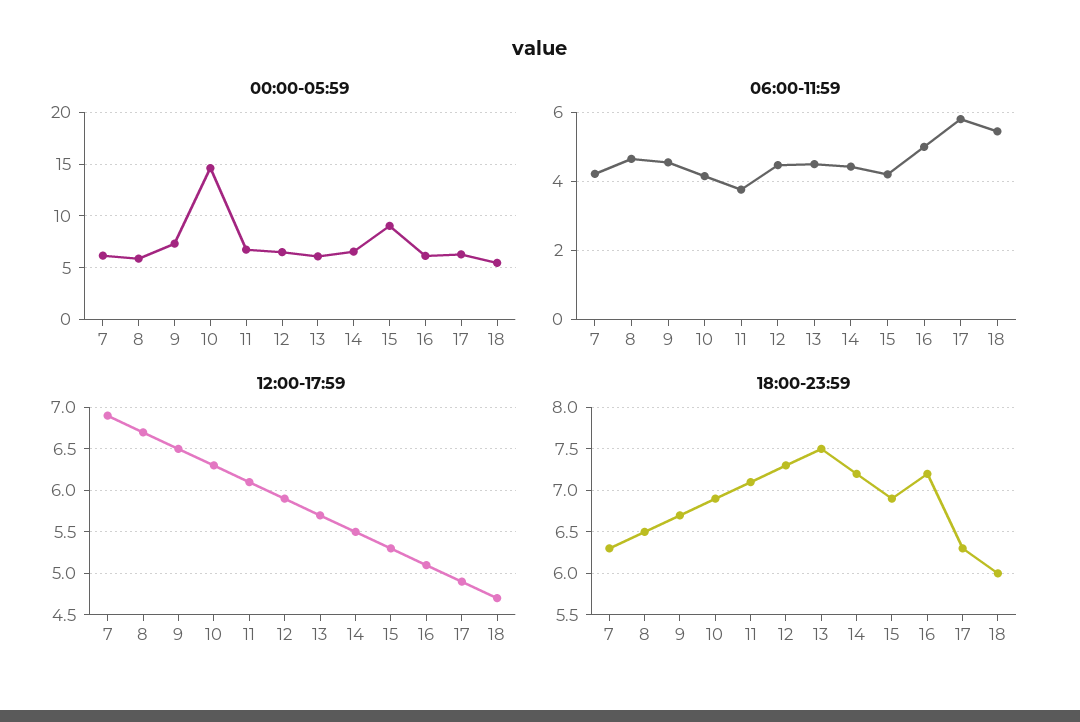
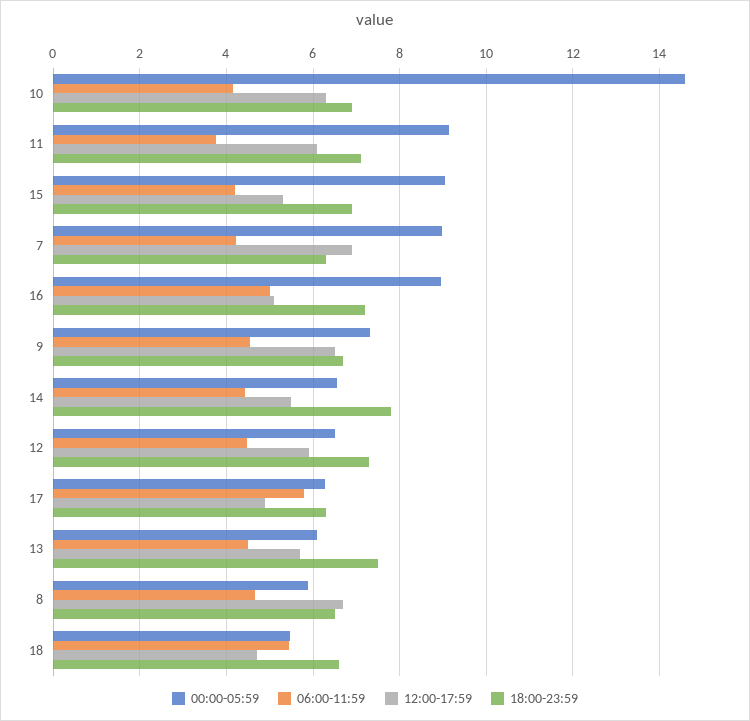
00:00-05:59, 7: 6 -> 9
00:00-05:59, 11: 7 -> 9.2
00:00-05:59, 16: 6 -> 9
18:00-23:59, 14: 7.2 -> 7.8
18:00-23:59, 18: 6 -> 6.6

